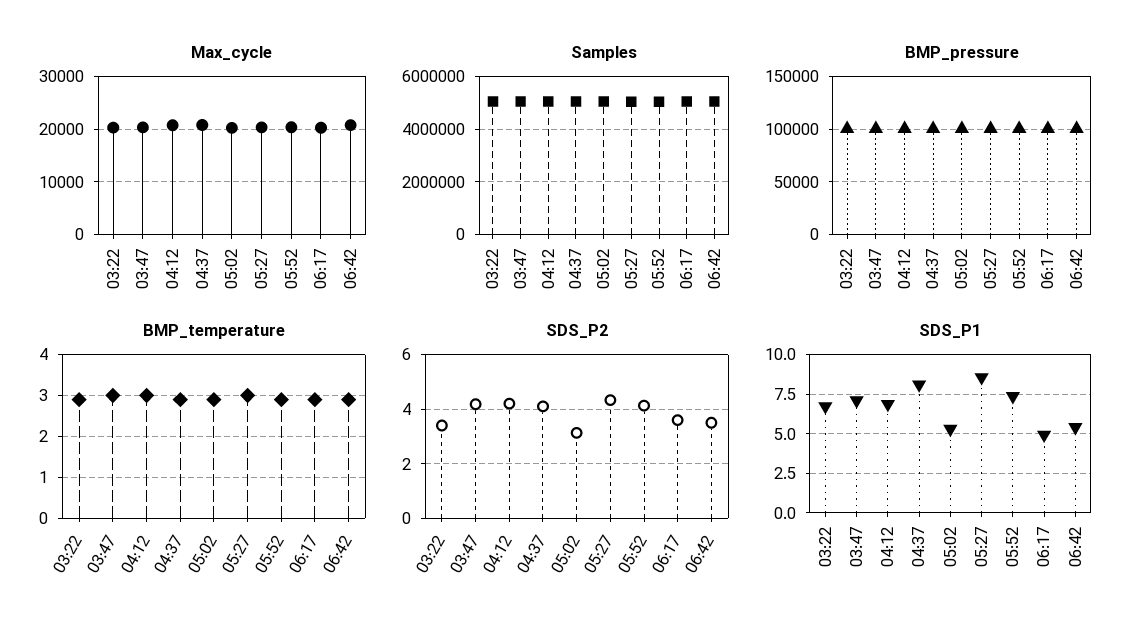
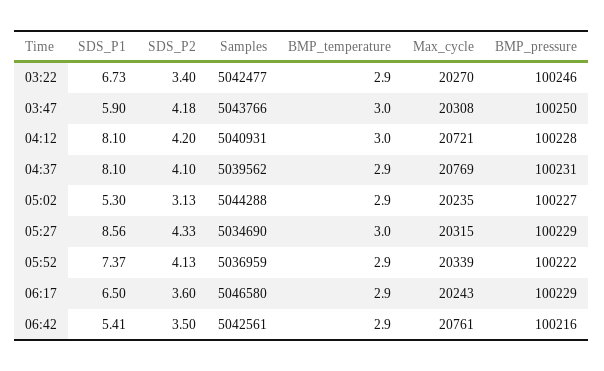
SDS_P1, 03:47: 7 -> 5.9
SDS_P1, 04:12: 7 -> 8.1
SDS_P1, 06:17: 5 -> 6.5

